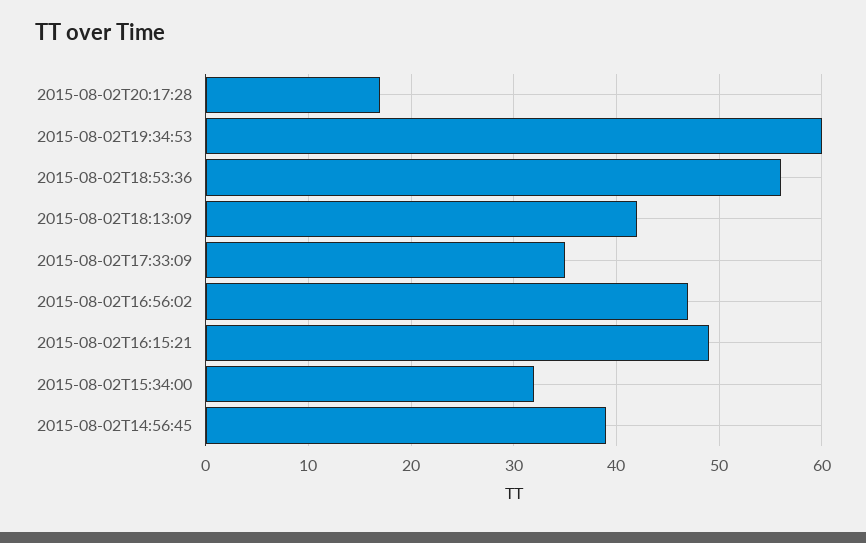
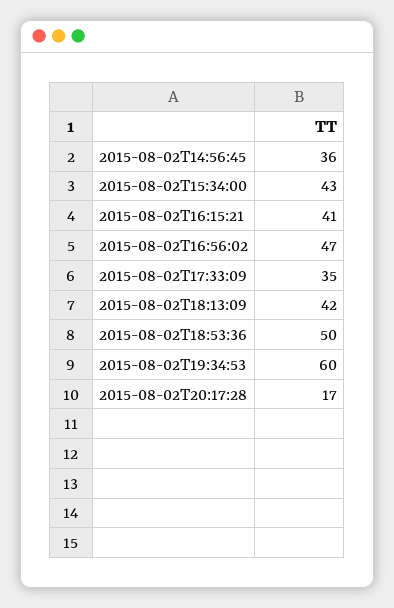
2015-08-02T18:53:36: 56 -> 50
2015-08-02T16:15:21: 49 -> 41
2015-08-02T15:34:00: 32 -> 43
2015-08-02T14:56:45: 39 -> 36

